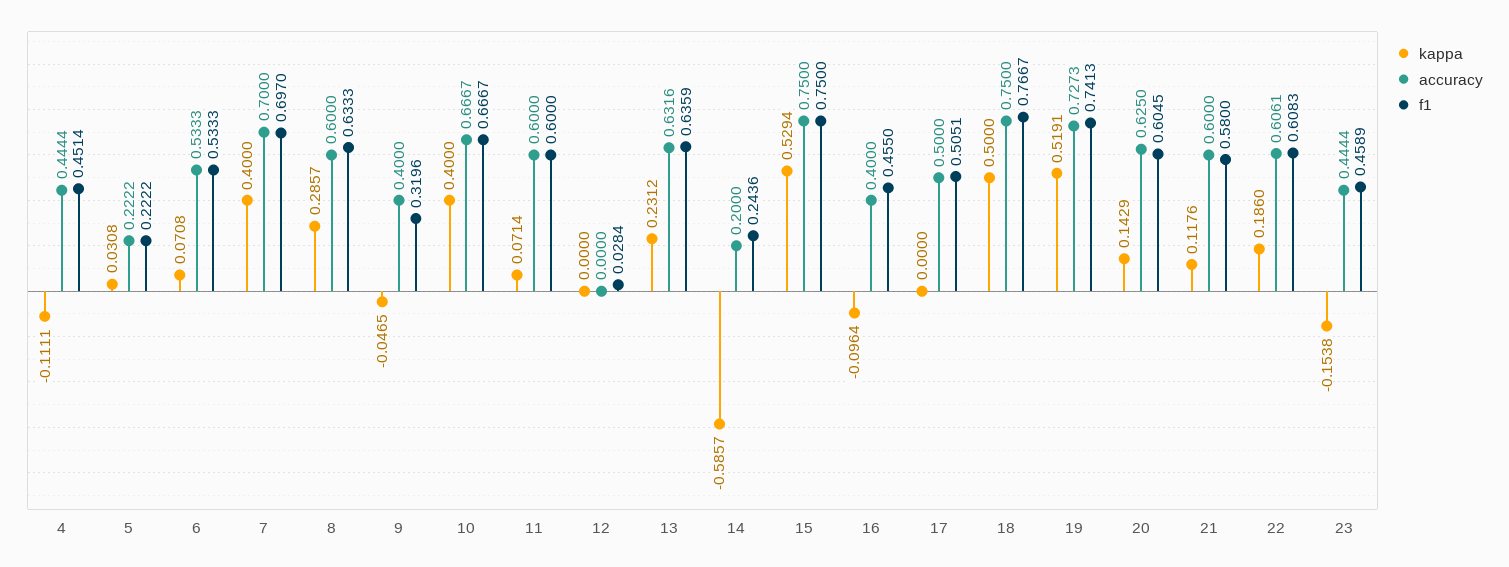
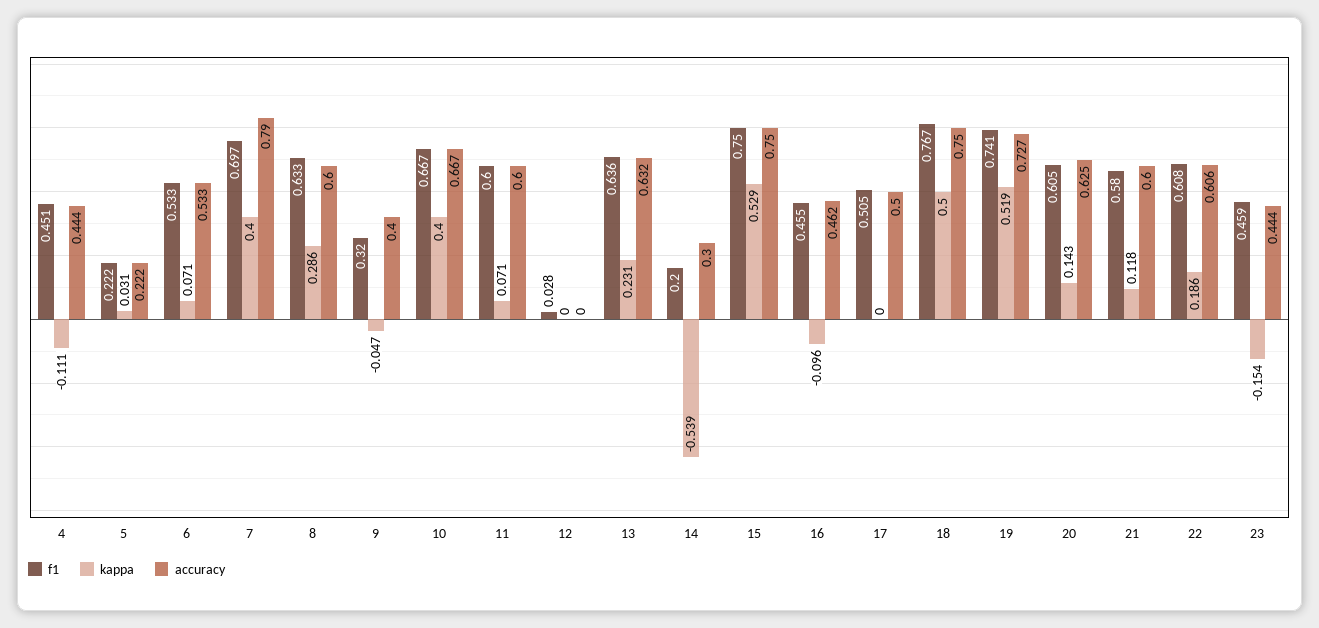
accuracy, 7: 0.7 -> 0.79
kappa, 14: -0.5857 -> -0.539
accuracy, 14: 0.2 -> 0.3
f1, 14: 0.2436 -> 0.2
accuracy, 16: 0.4 -> 0.462

